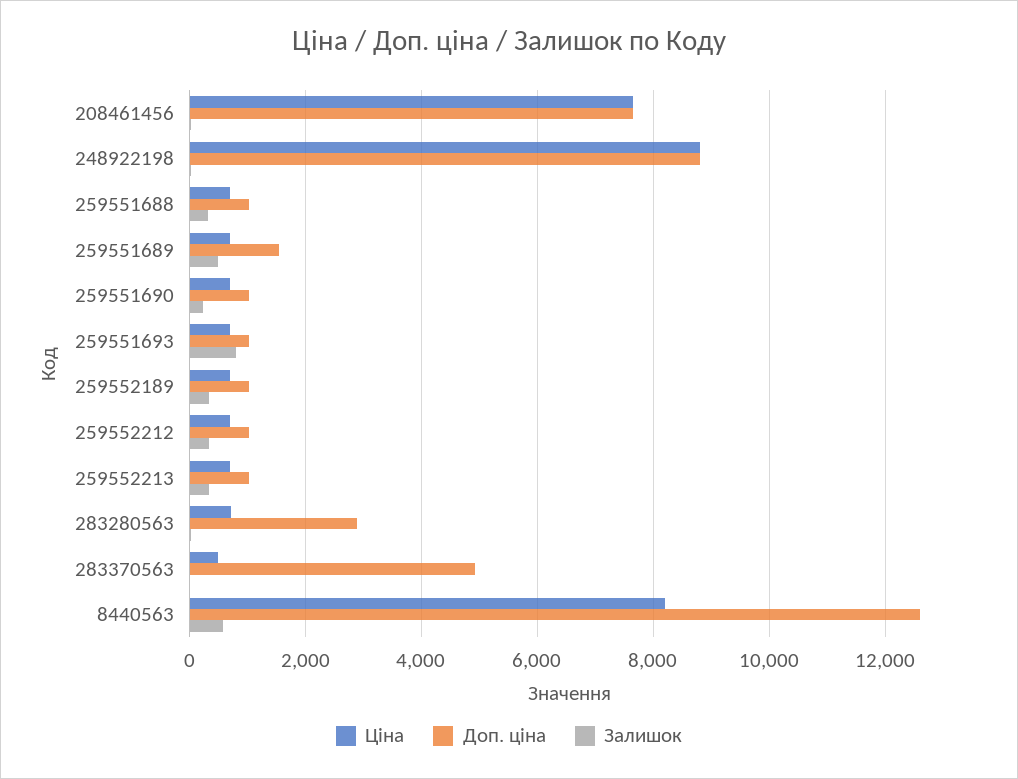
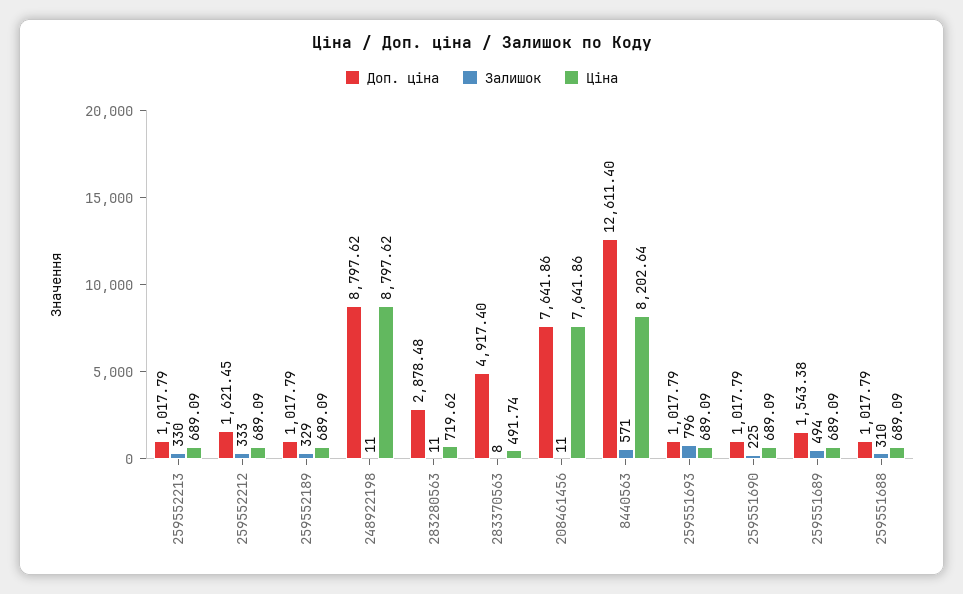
Доп. ціна, 259552212: 1000 -> 1621.45

